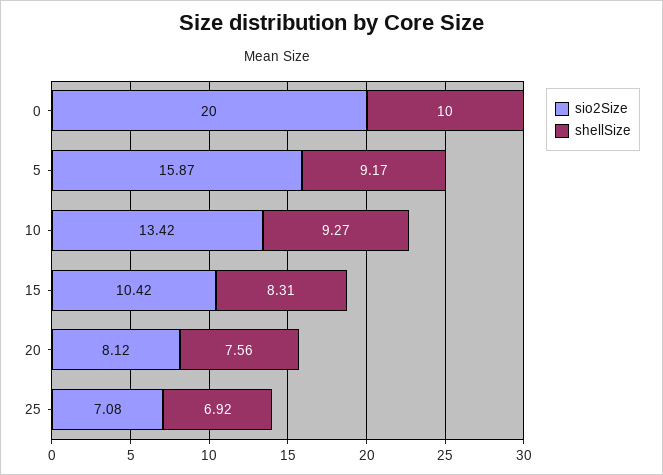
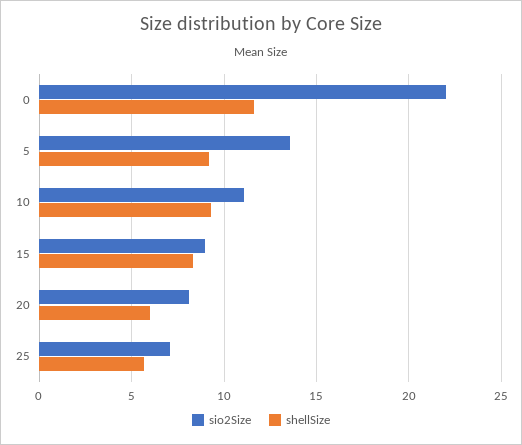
sio2Size, 0: 20 -> 22
shellSize, 0: 10 -> 11.5
sio2Size, 5: 15.87 -> 13.5
sio2Size, 10: 13.42 -> 11
sio2Size, 15: 10.42 -> 9
shellSize, 20: 7.56 -> 6
shellSize, 25: 6.92 -> 5.5

